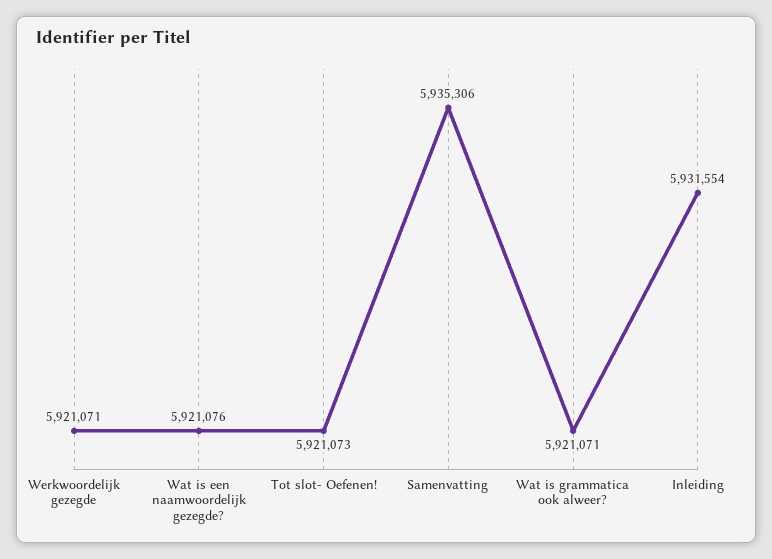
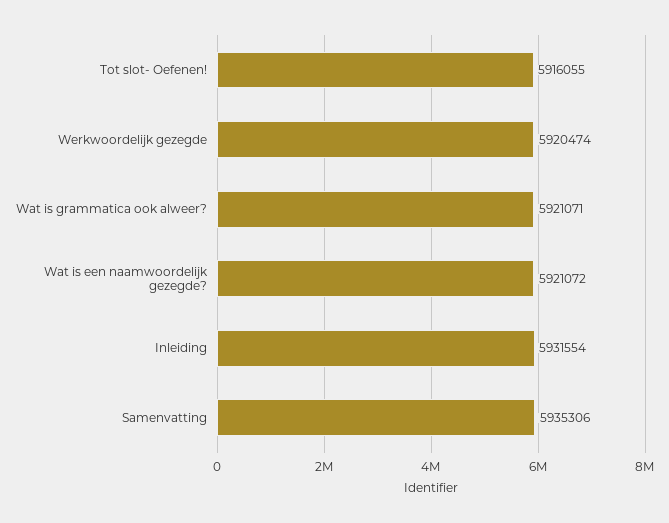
Werkwoordelijk gezegde: 5921071 -> 5920474
Wat is een naamwoordelijk gezegde?: 5921076 -> 5921072
Tot slot- Oefenen!: 5921073 -> 5916055

